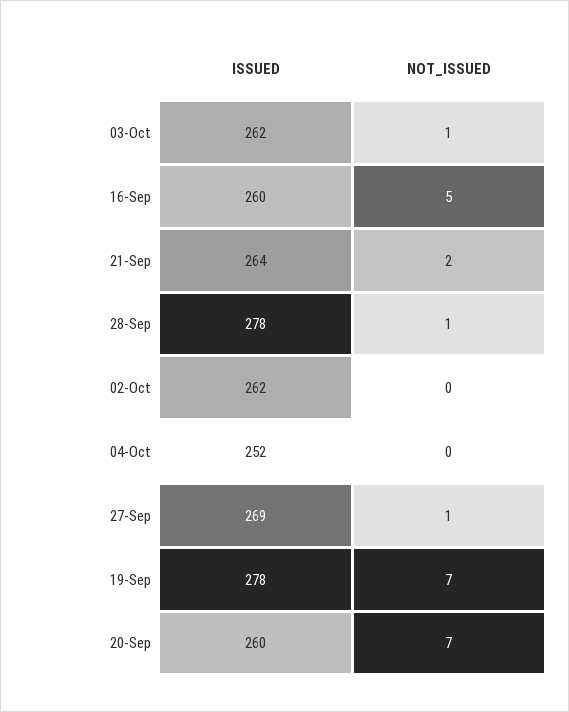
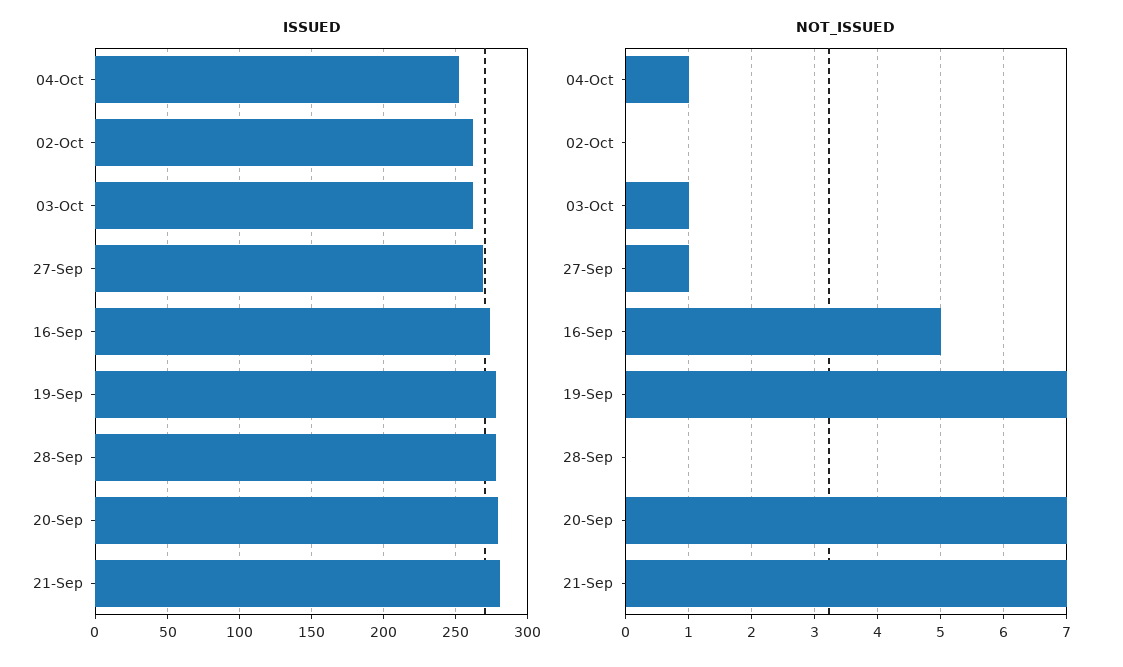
ISSUED, 16-Sep: 260 -> 275
ISSUED, 21-Sep: 264 -> 280
NOT_ISSUED, 21-Sep: 2 -> 7
NOT_ISSUED, 28-Sep: 1 -> 0
NOT_ISSUED, 04-Oct: 0 -> 1
ISSUED, 20-Sep: 260 -> 280

